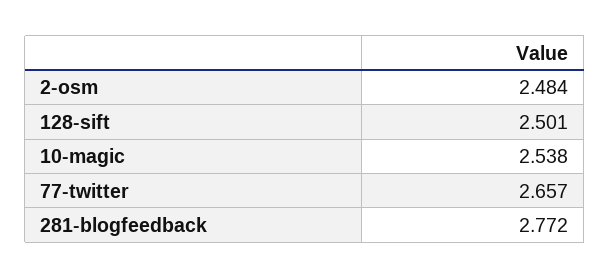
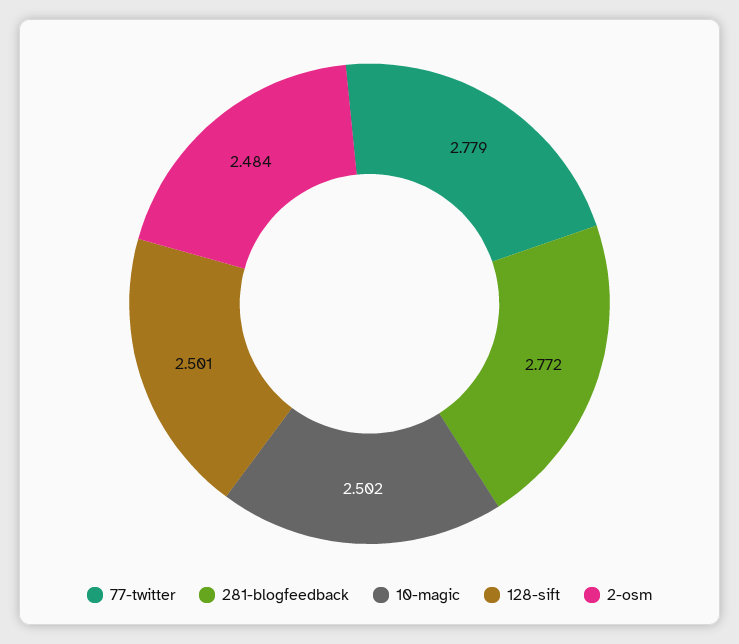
10-magic: 2.538 -> 2.502
77-twitter: 2.657 -> 2.779

